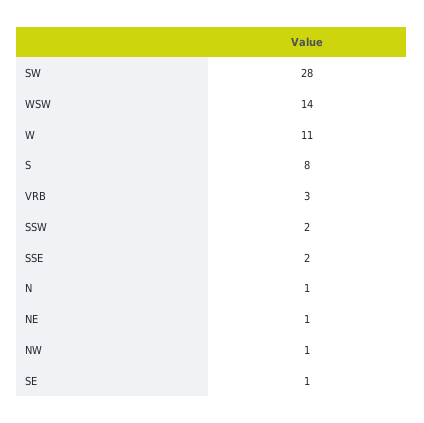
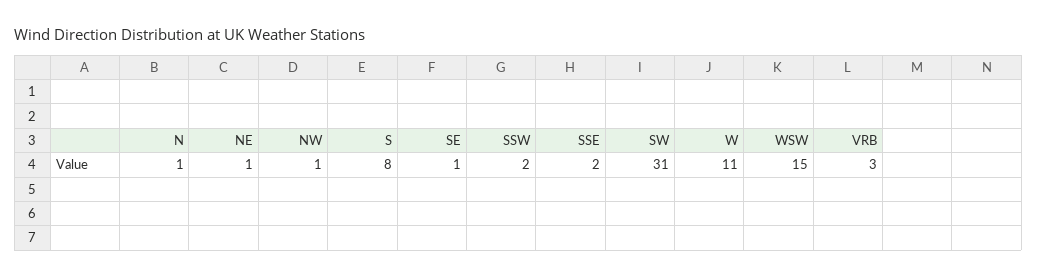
SW: 28 -> 31
WSW: 14 -> 15

